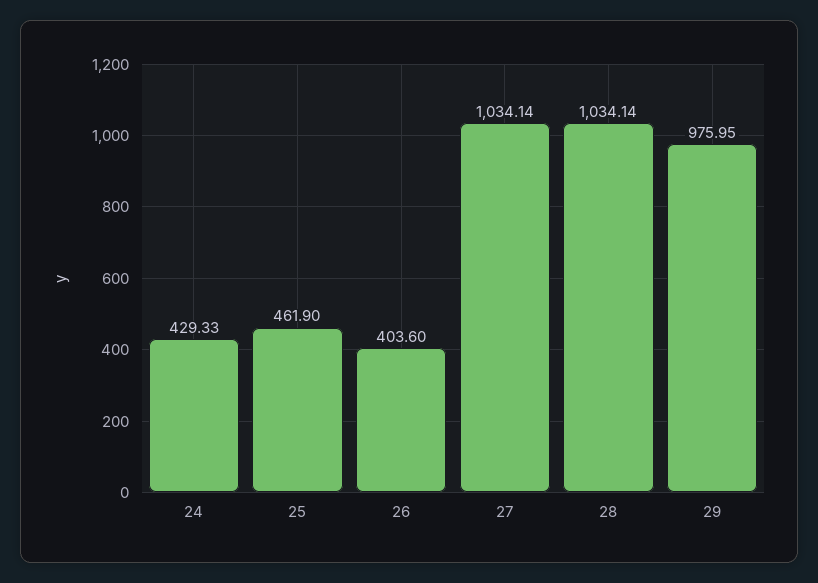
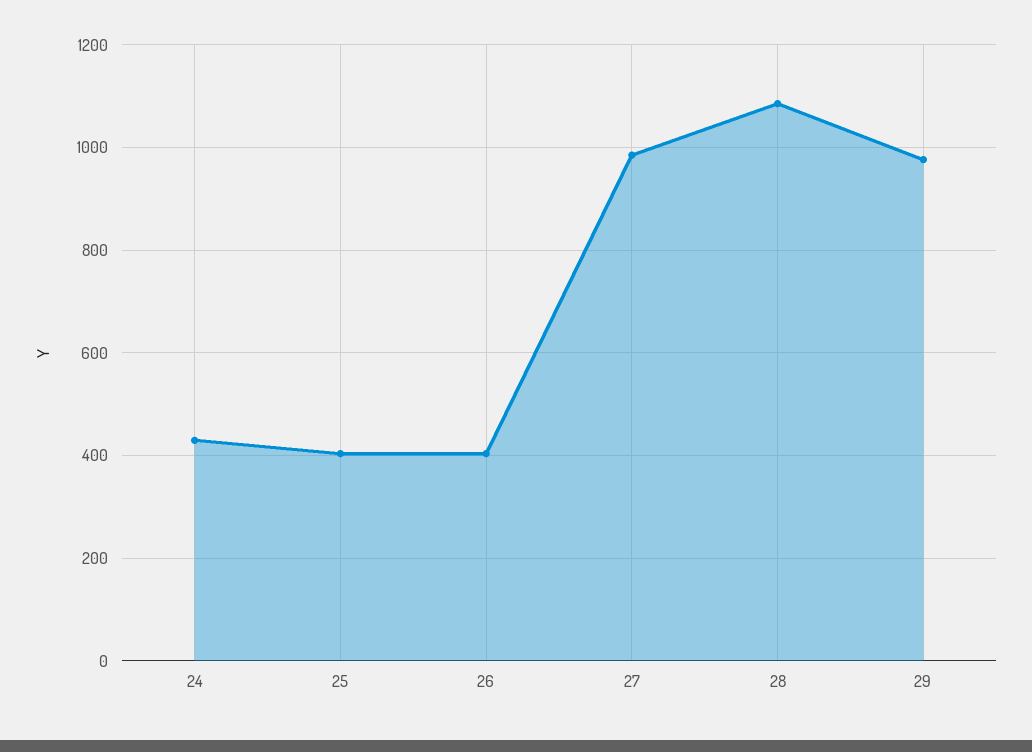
25: 461.9 -> 400
27: 1034.14 -> 980
28: 1034.14 -> 1080

